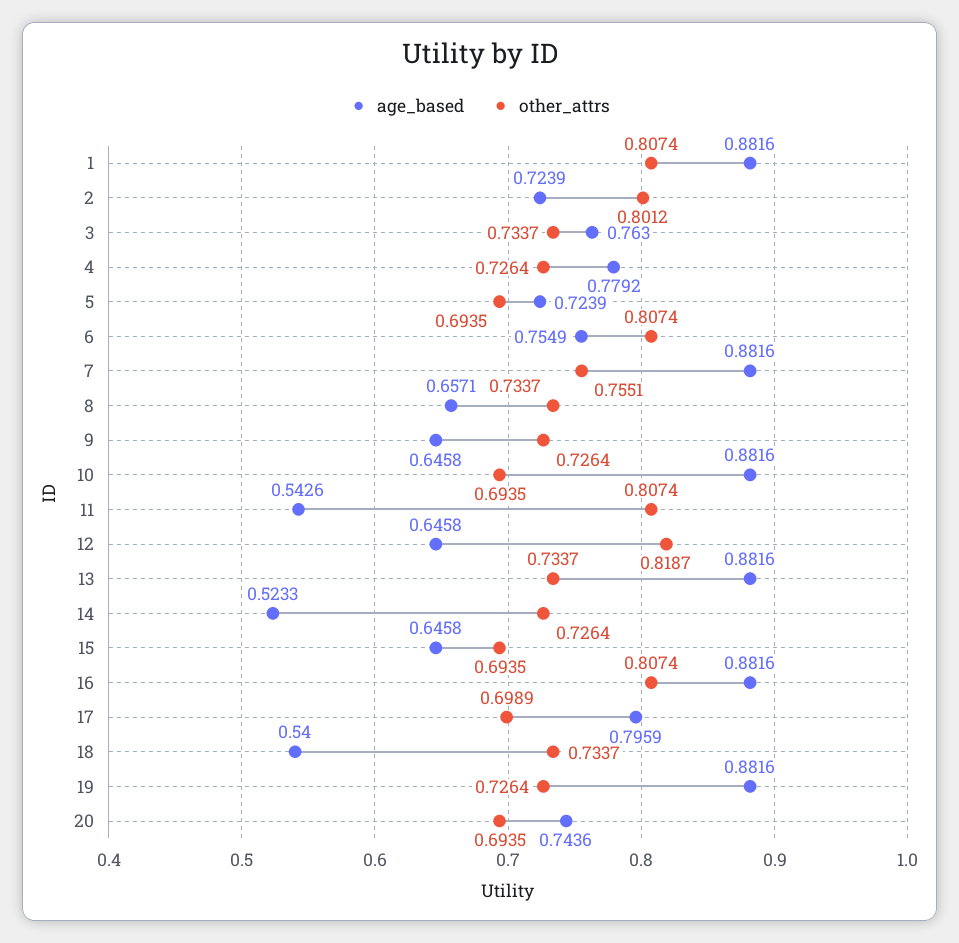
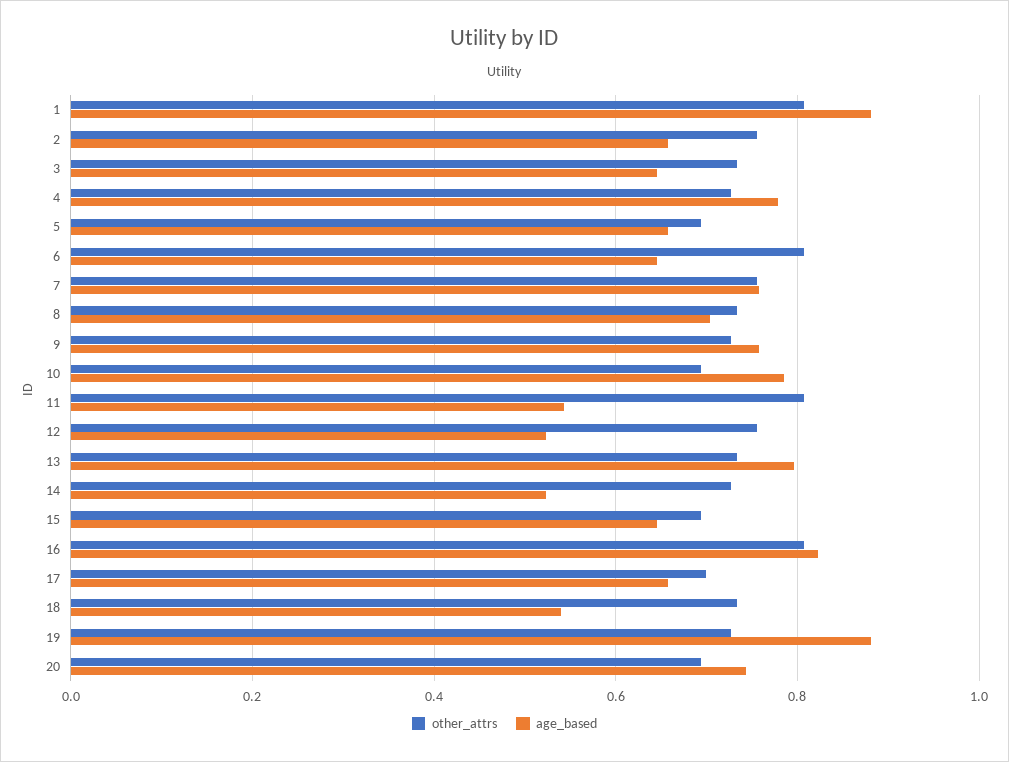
age_based, 2: 0.7239 -> 0.66
other_attrs, 2: 0.8012 -> 0.76
age_based, 3: 0.763 -> 0.64
age_based, 5: 0.7239 -> 0.66
age_based, 6: 0.7549 -> 0.64
age_based, 7: 0.8816 -> 0.76
age_based, 8: 0.6571 -> 0.7
age_based, 9: 0.6458 -> 0.76
age_based, 10: 0.8816 -> 0.78
age_based, 12: 0.6458 -> 0.52
other_attrs, 12: 0.8187 -> 0.76
age_based, 13: 0.8816 -> 0.8
age_based, 16: 0.8816 -> 0.82
age_based, 17: 0.7959 -> 0.66

